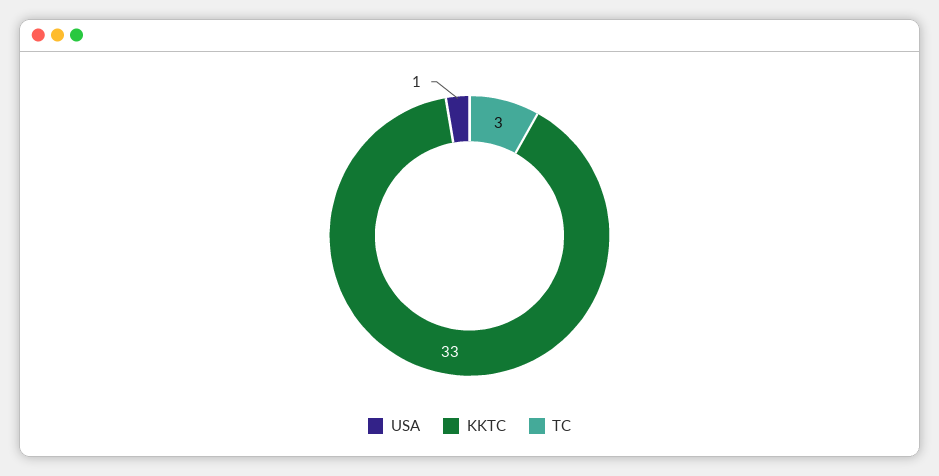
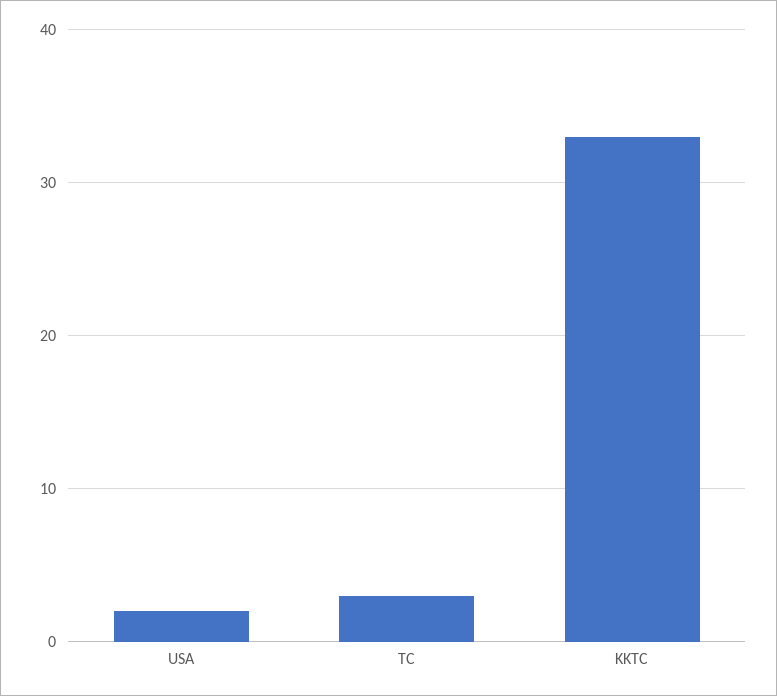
USA: 1 -> 2

